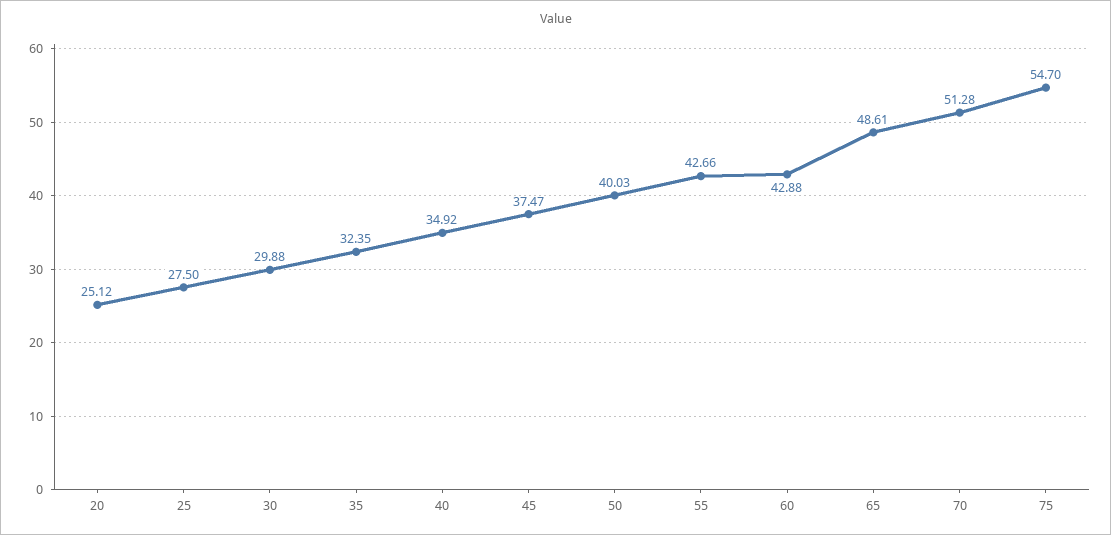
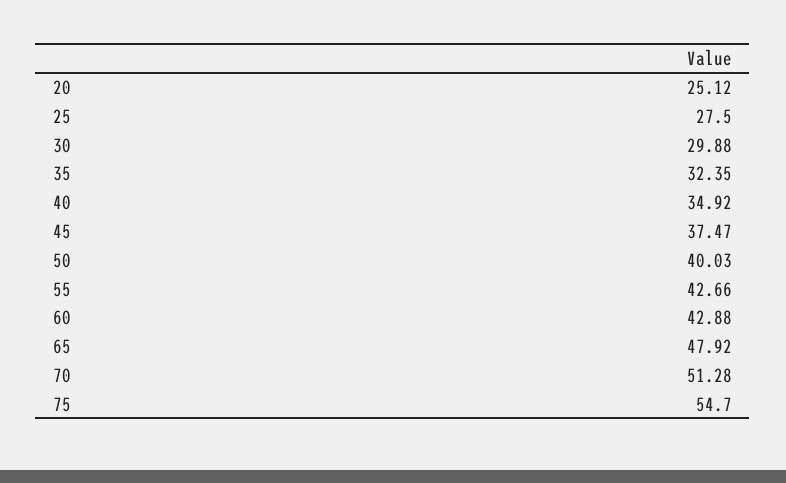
65: 48.61 -> 47.92

